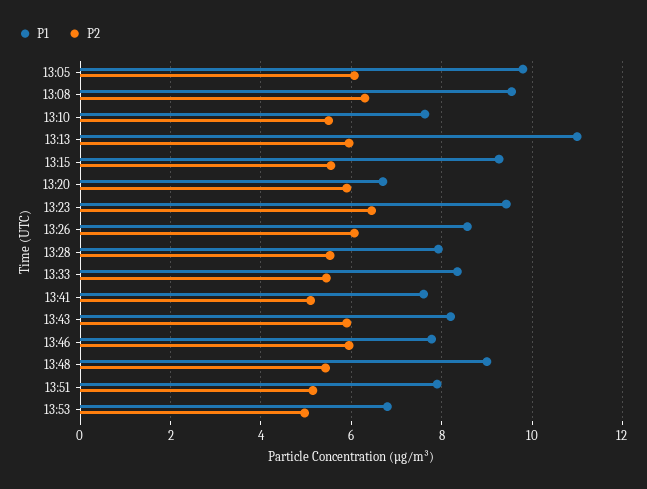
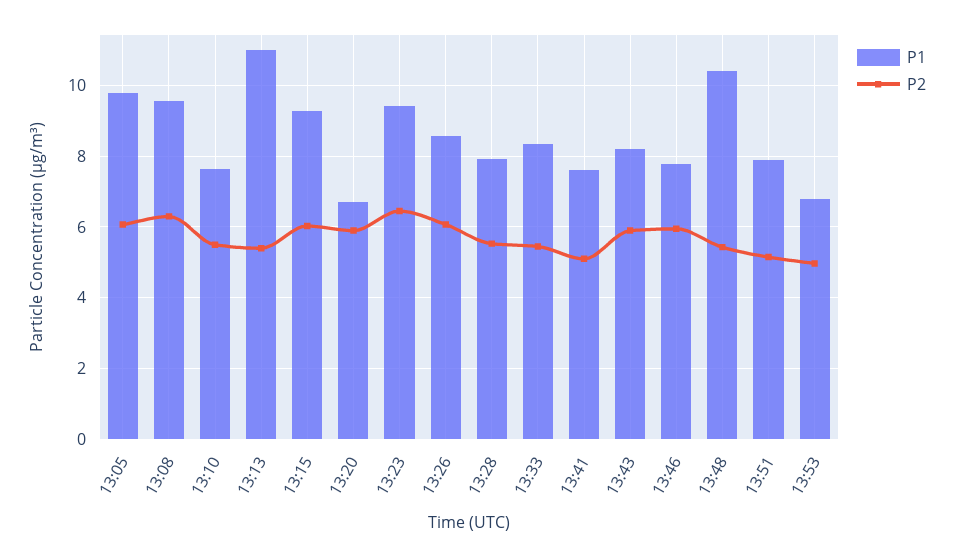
P2, 13:13: 6 -> 5.4
P2, 13:15: 5.6 -> 6
P1, 13:48: 9 -> 10.4

